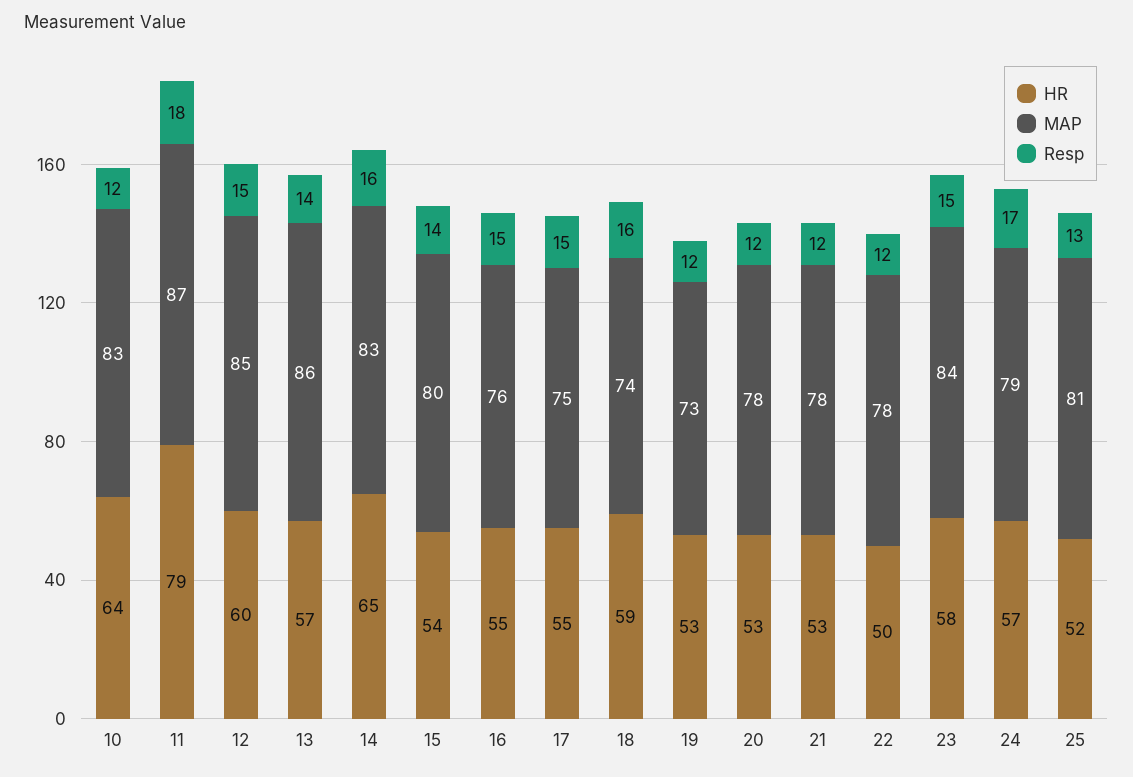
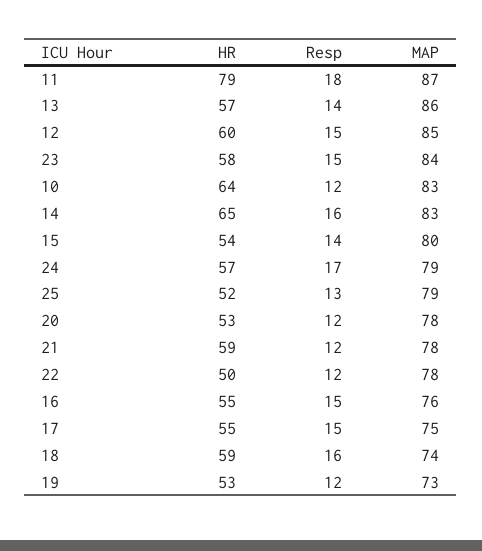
HR, 21: 53 -> 59
MAP, 25: 81 -> 79

